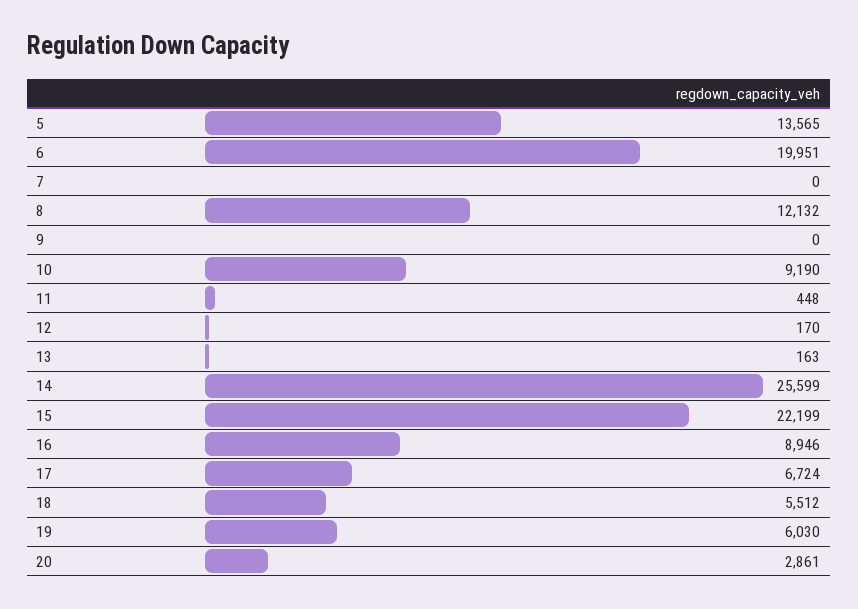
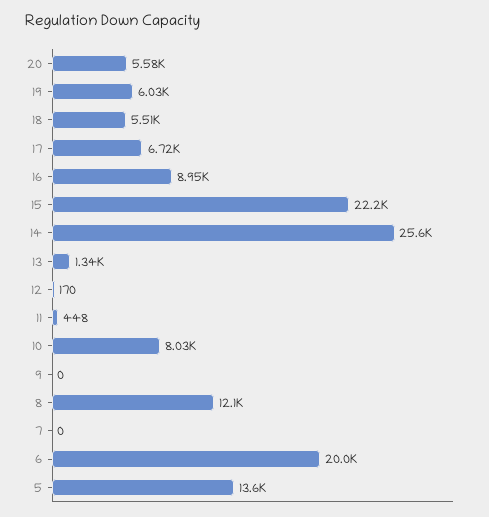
10: 9190 -> 8030
13: 163 -> 1340
20: 2861 -> 5580

